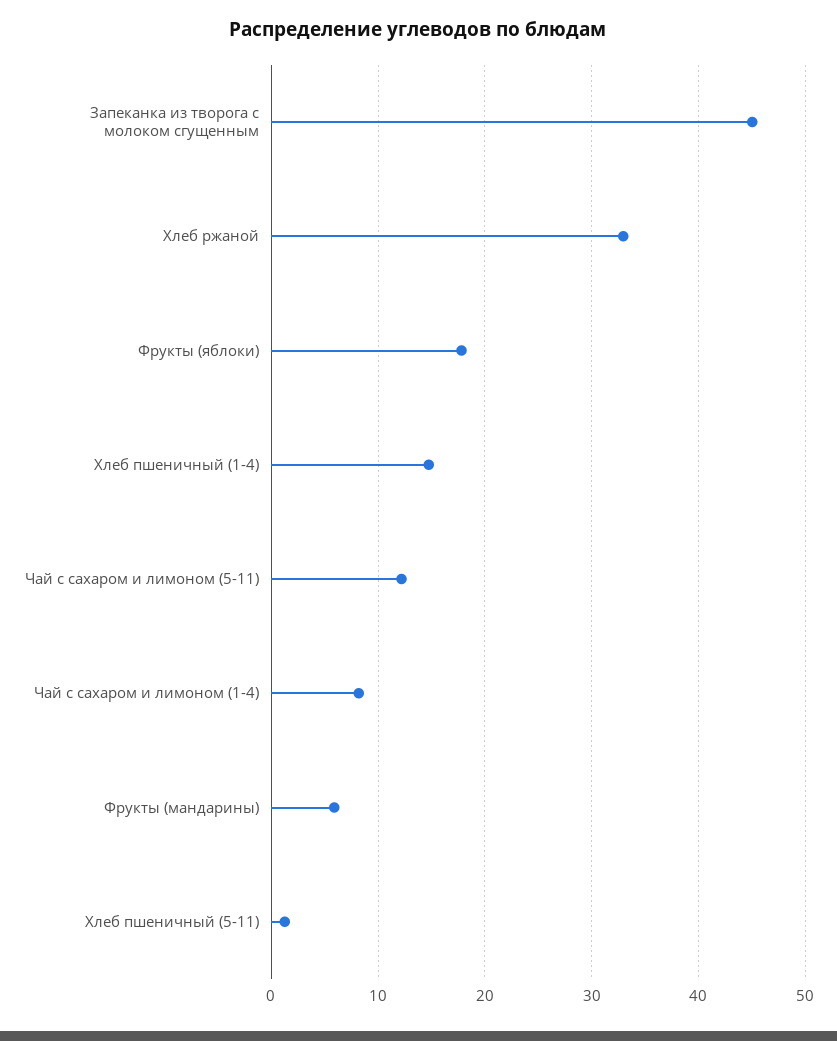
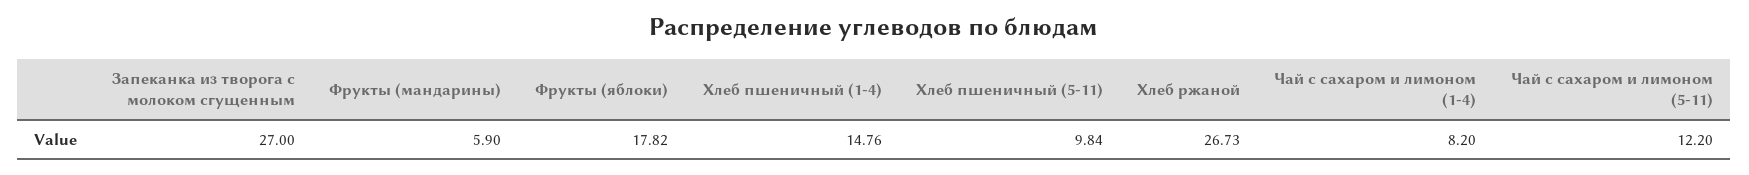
Запеканка из творога с молоком сгущенным: 45 -> 27
Хлеб ржаной: 33 -> 26.73
Хлеб пшеничный (5-11): 1 -> 9.84

